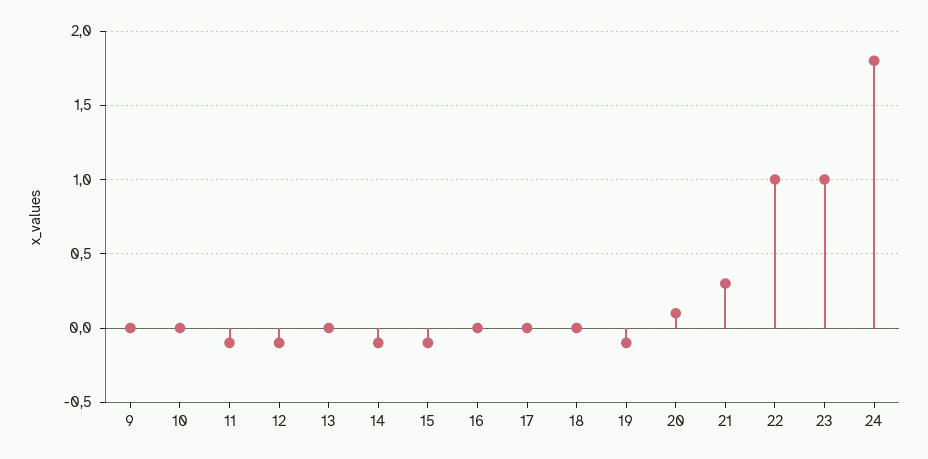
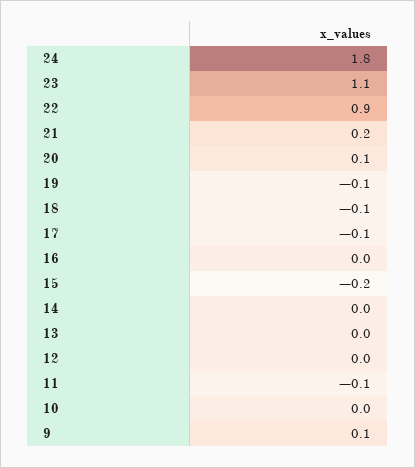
9: 0 -> 0.1
12: -0.1 -> 0
14: -0.1 -> 0
15: -0.1 -> -0.2
17: 0 -> -0.1
18: 0 -> -0.1
21: 0.3 -> 0.2
22: 1 -> 0.9
23: 1 -> 1.1

